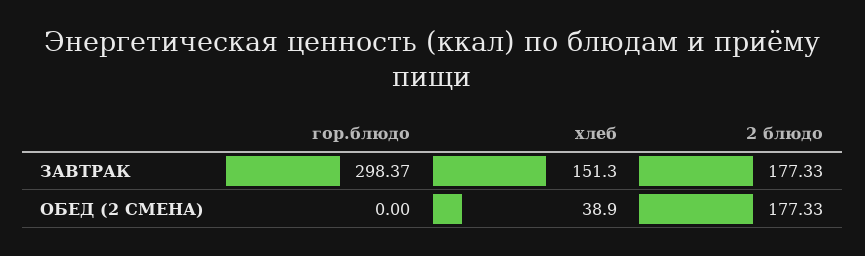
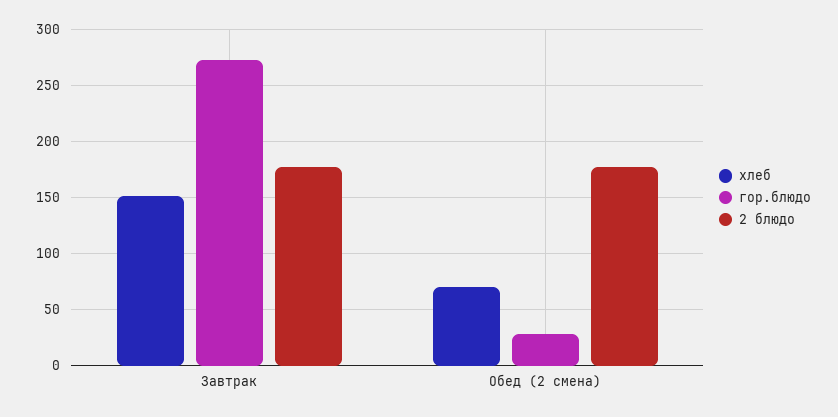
гор.блюдо, ЗАВТРАК: 298.37 -> 270
гор.блюдо, ОБЕД (2 СМЕНА): 0 -> 30
хлеб, ОБЕД (2 СМЕНА): 38.9 -> 70

